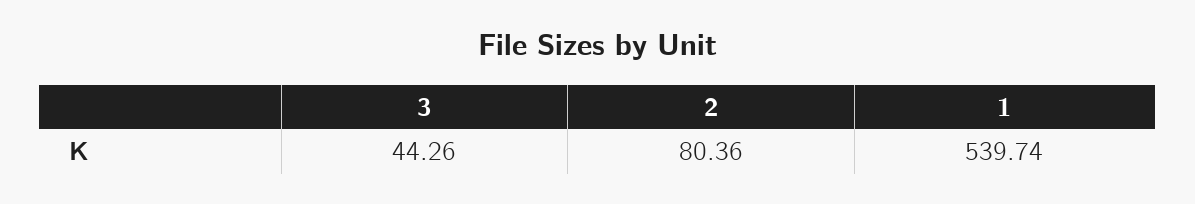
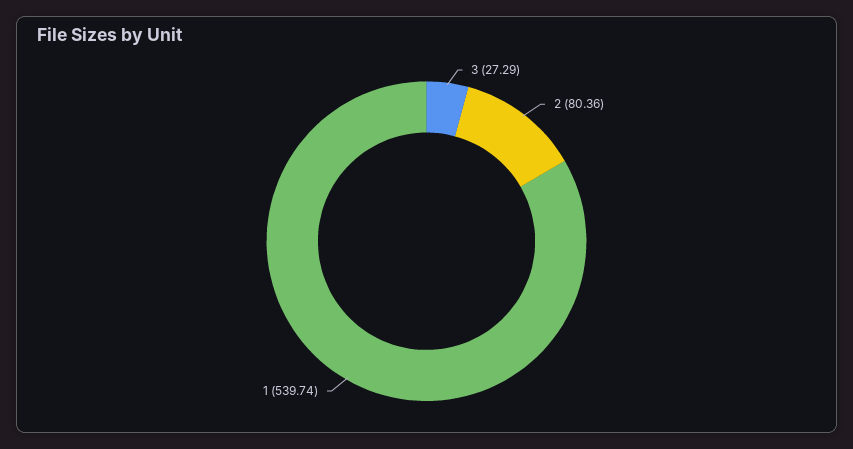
3: 44.26 -> 27.29

